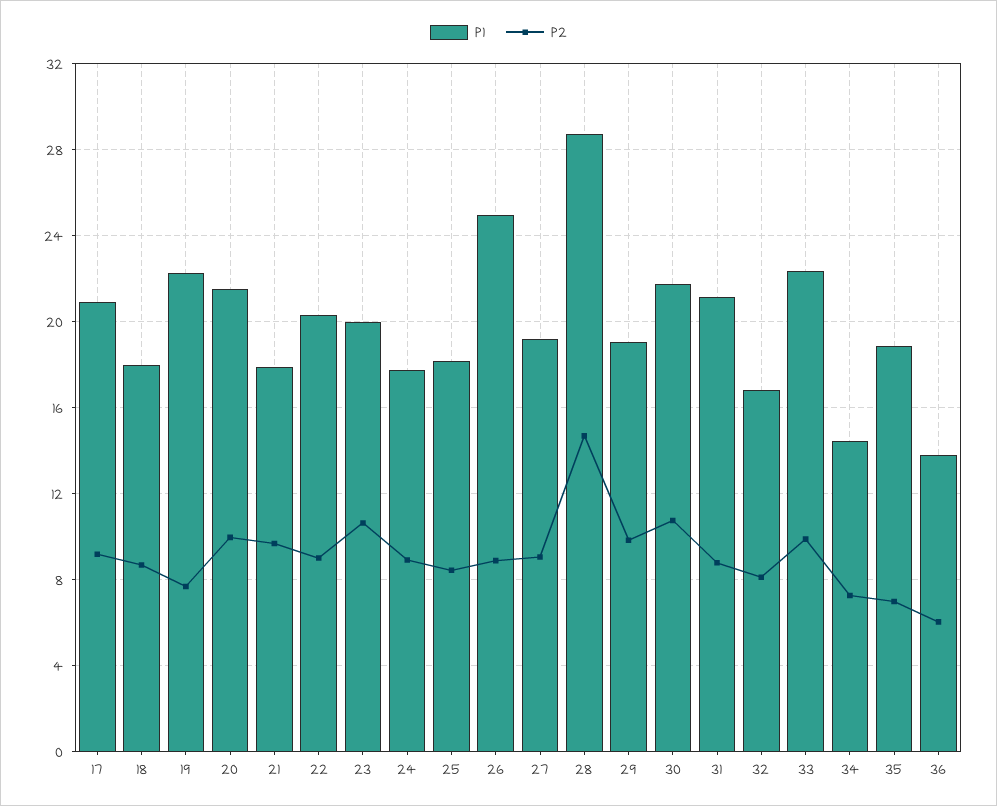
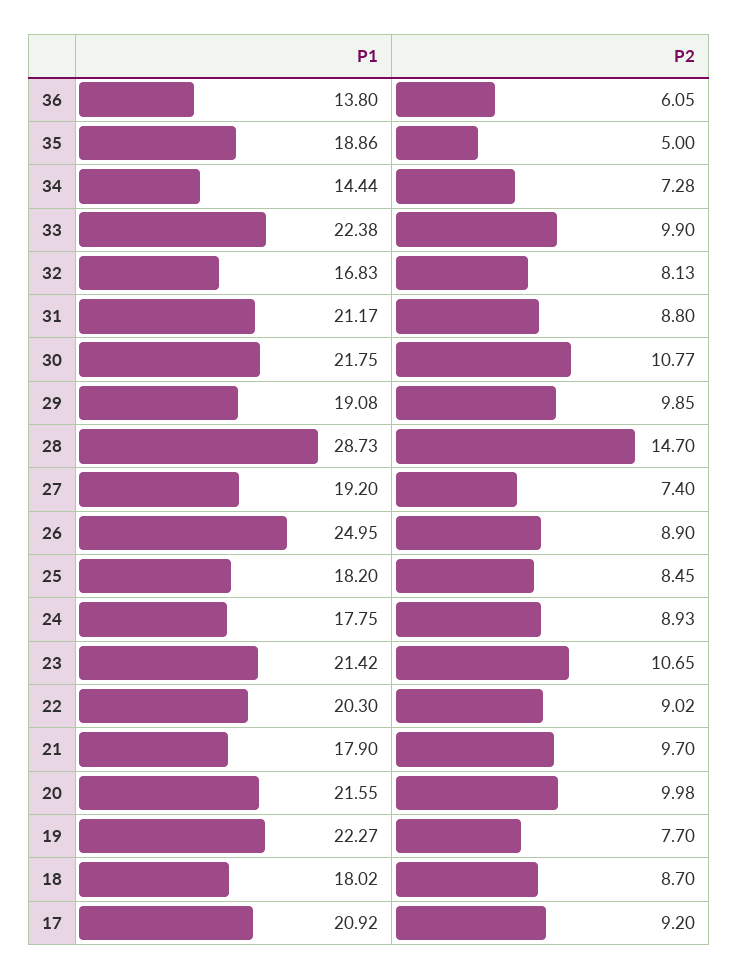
P1, 23: 20 -> 21.42
P2, 27: 9 -> 7.4
P2, 35: 7 -> 5

